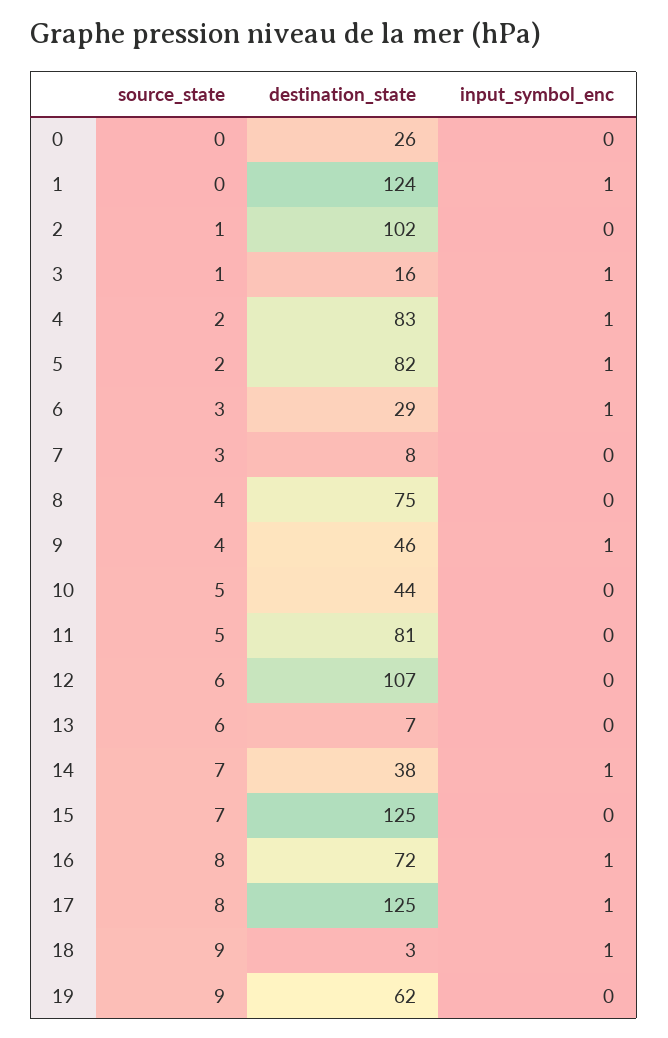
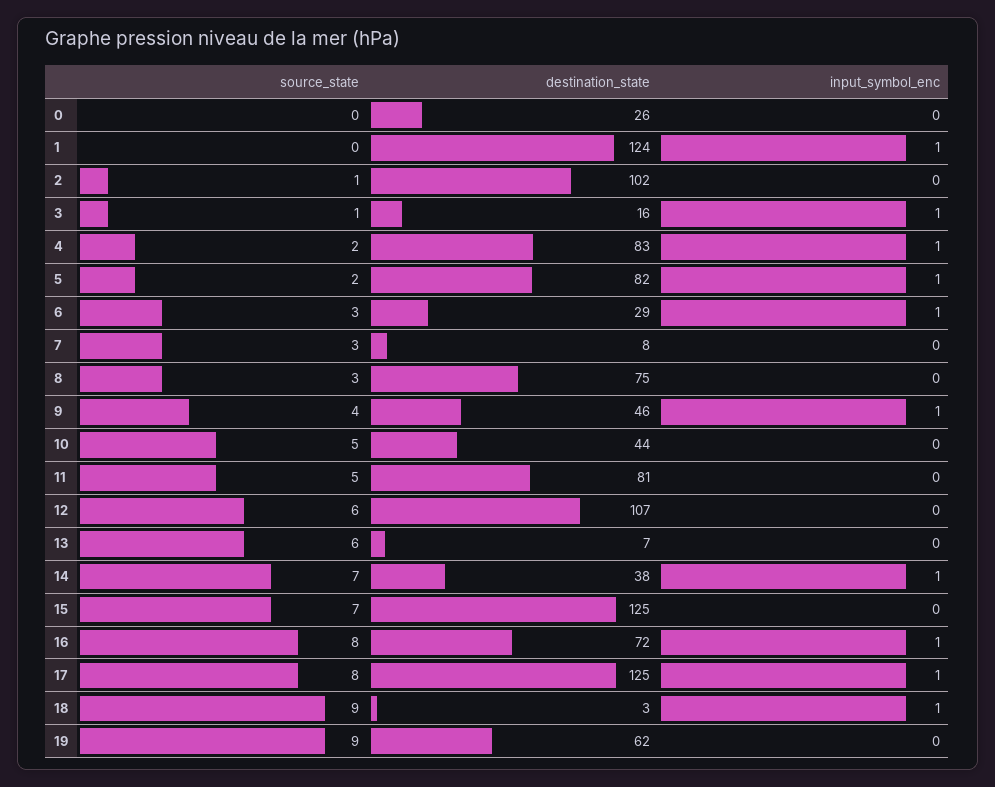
source_state, 8: 4 -> 3

